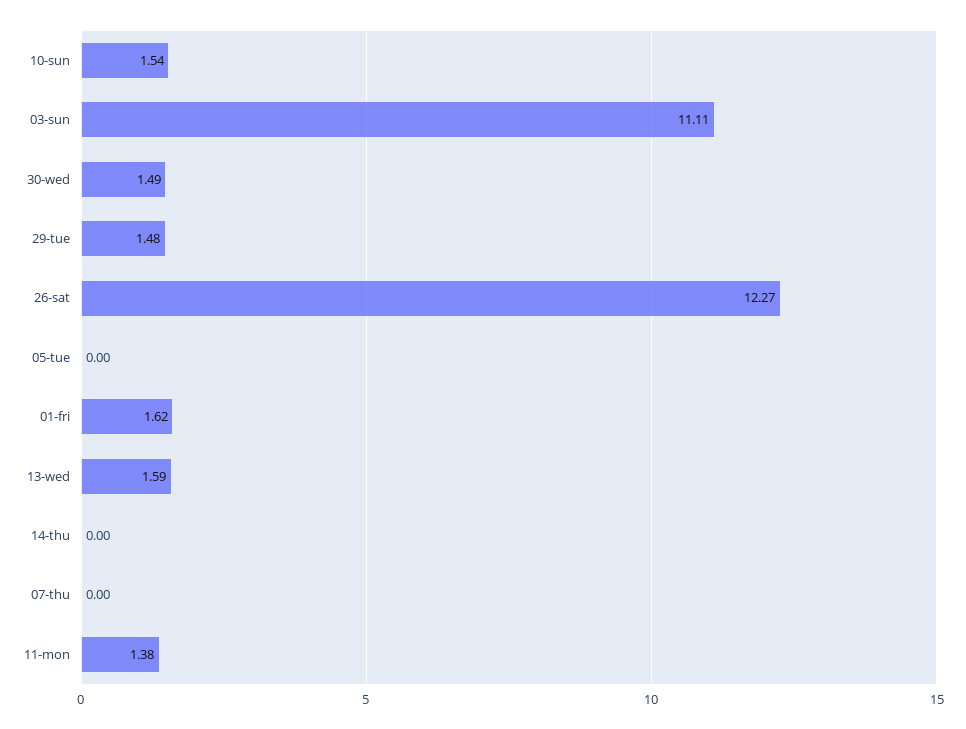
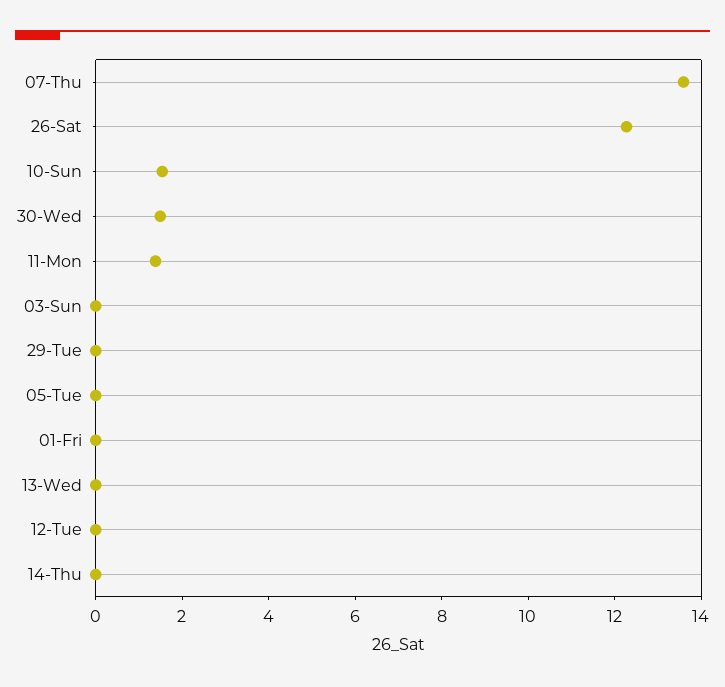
03-sun: 11.11 -> 0
29-tue: 1.48 -> 0
01-fri: 1.62 -> 0
13-wed: 1.59 -> 0
07-thu: 0 -> 13.5
12-Tue: none -> 0

